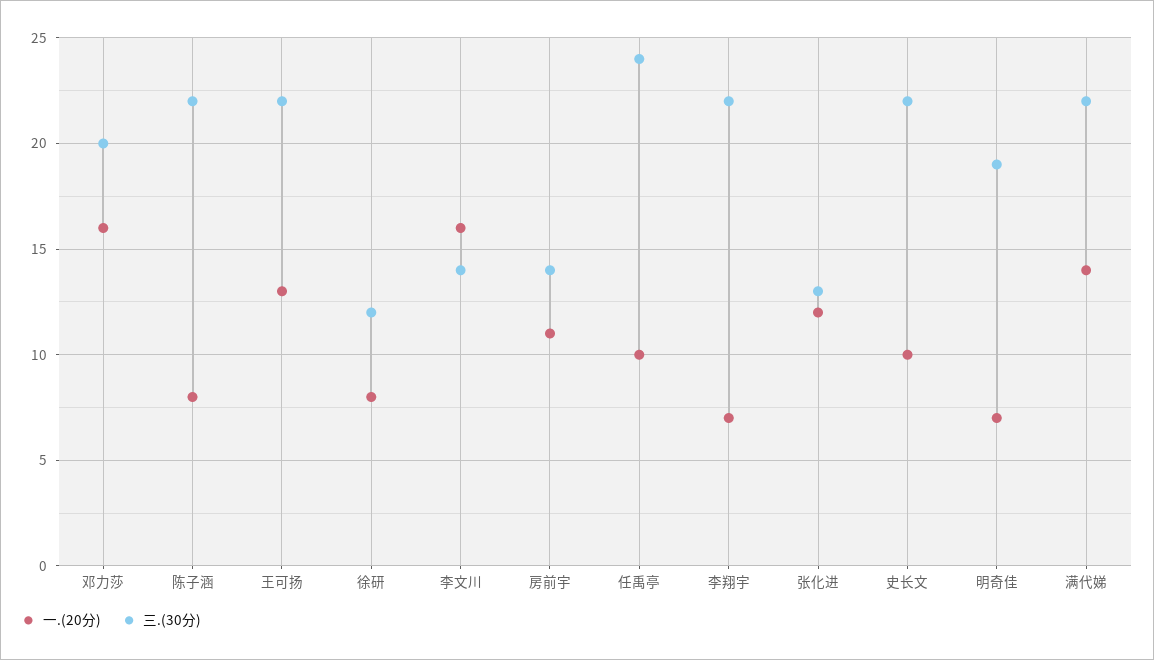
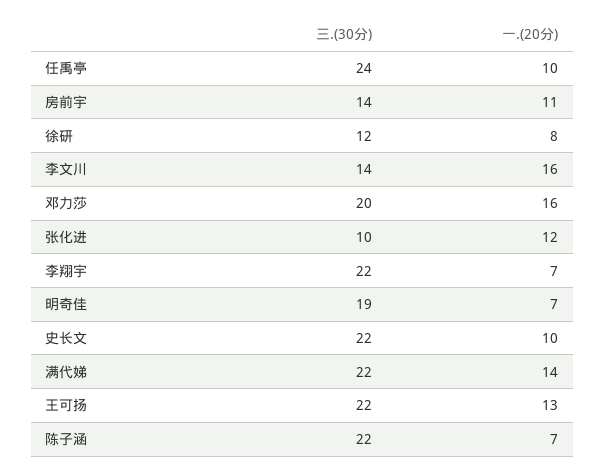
一.(20分), 陈子涵: 8 -> 7
三.(30分), 张化进: 13 -> 10

